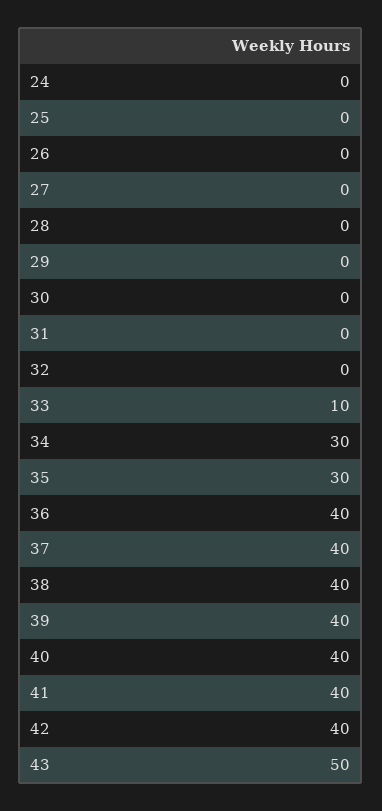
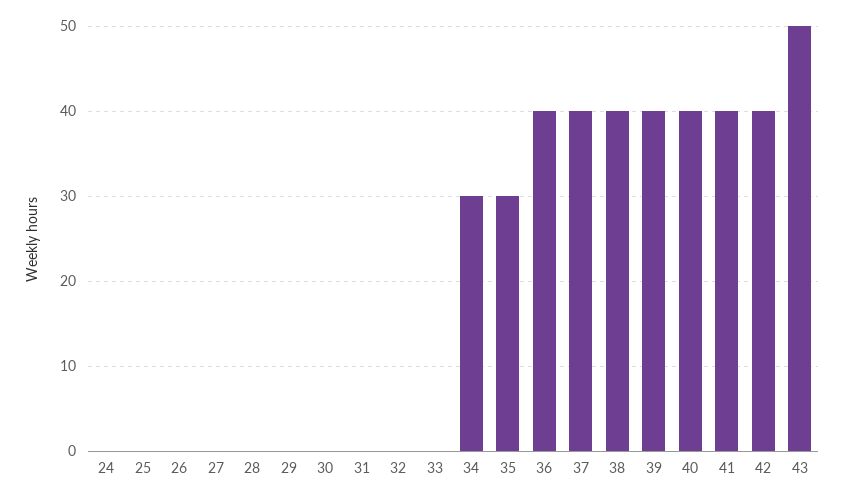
33: 10 -> 0

